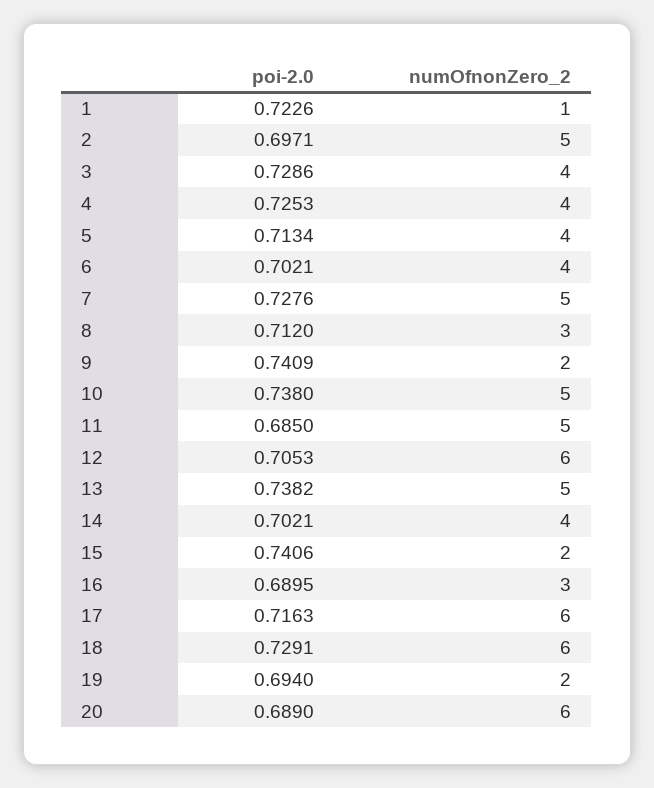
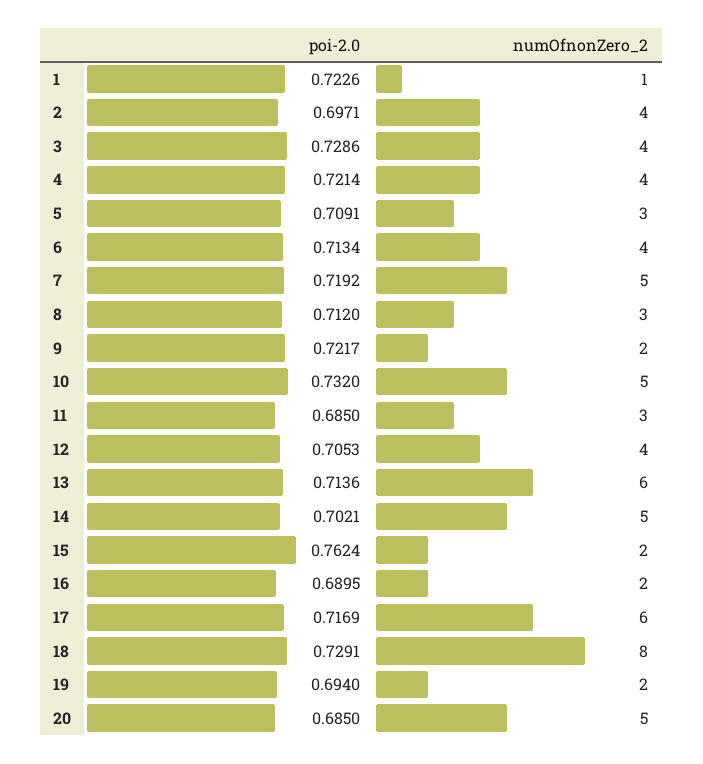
numOfnonZero_2, 2: 5 -> 4
poi-2.0, 4: 0.7253 -> 0.7214
poi-2.0, 5: 0.7134 -> 0.7091
numOfnonZero_2, 5: 4 -> 3
poi-2.0, 6: 0.7021 -> 0.7134
poi-2.0, 7: 0.7276 -> 0.7192
poi-2.0, 9: 0.7409 -> 0.7217
poi-2.0, 10: 0.738 -> 0.732
numOfnonZero_2, 11: 5 -> 3
numOfnonZero_2, 12: 6 -> 4
poi-2.0, 13: 0.7382 -> 0.7136
numOfnonZero_2, 13: 5 -> 6
numOfnonZero_2, 14: 4 -> 5
poi-2.0, 15: 0.7406 -> 0.7624
numOfnonZero_2, 16: 3 -> 2
poi-2.0, 17: 0.7163 -> 0.7169
numOfnonZero_2, 18: 6 -> 8
poi-2.0, 20: 0.689 -> 0.685
numOfnonZero_2, 20: 6 -> 5

